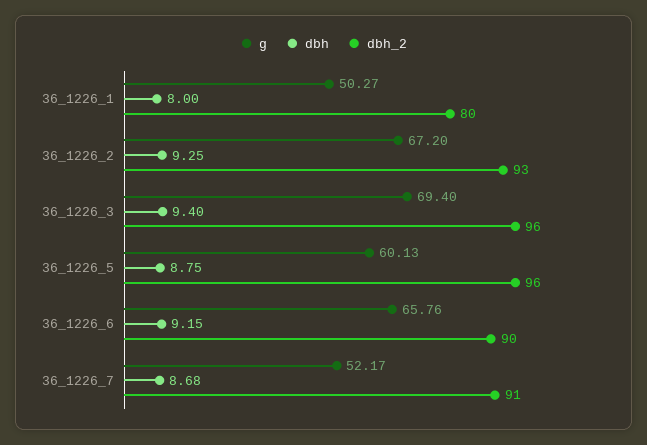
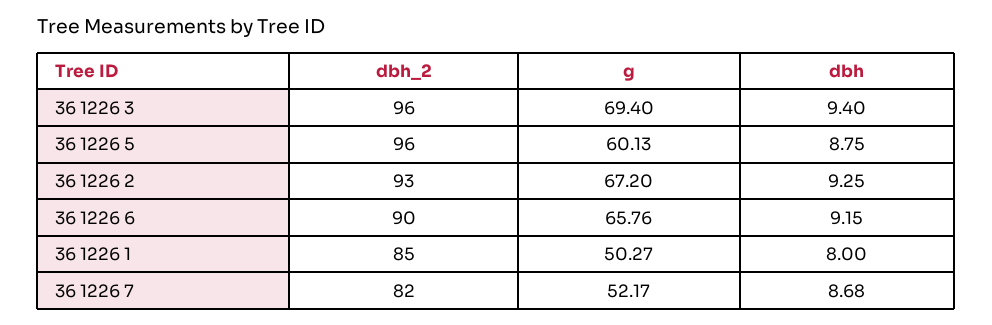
dbh_2, 36_1226_1: 80 -> 85
dbh_2, 36_1226_7: 91 -> 82

